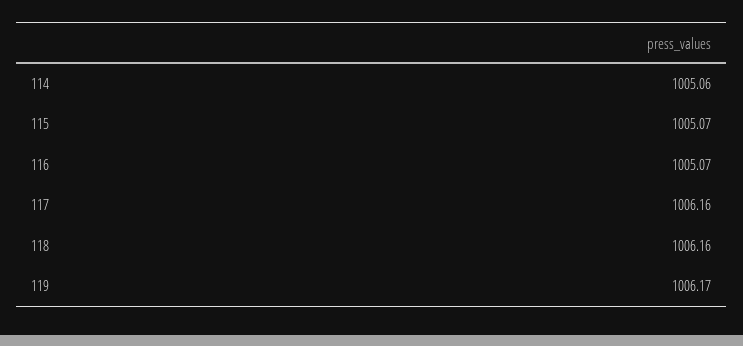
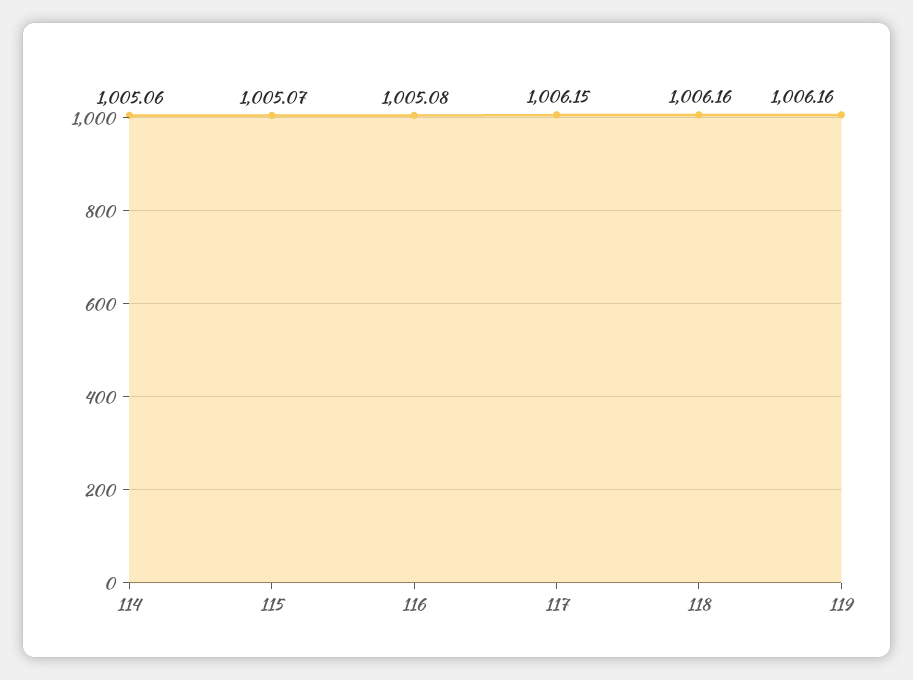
116: 1005.07 -> 1005.08
117: 1006.16 -> 1006.15
119: 1006.17 -> 1006.16

